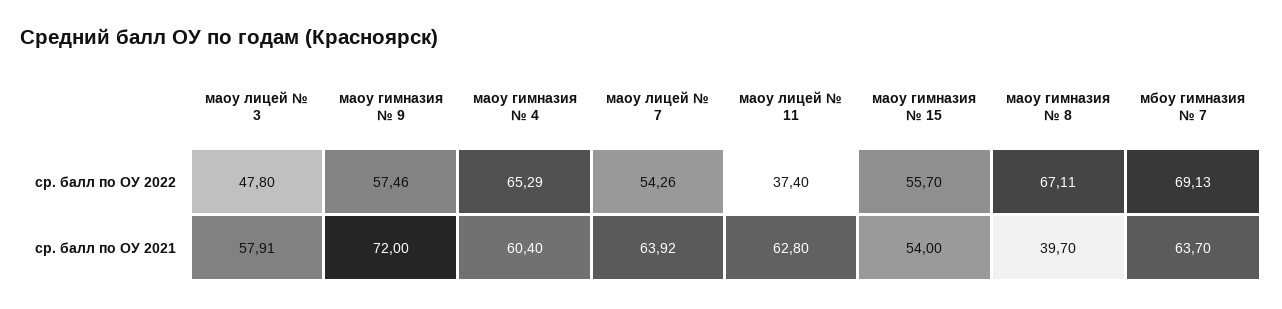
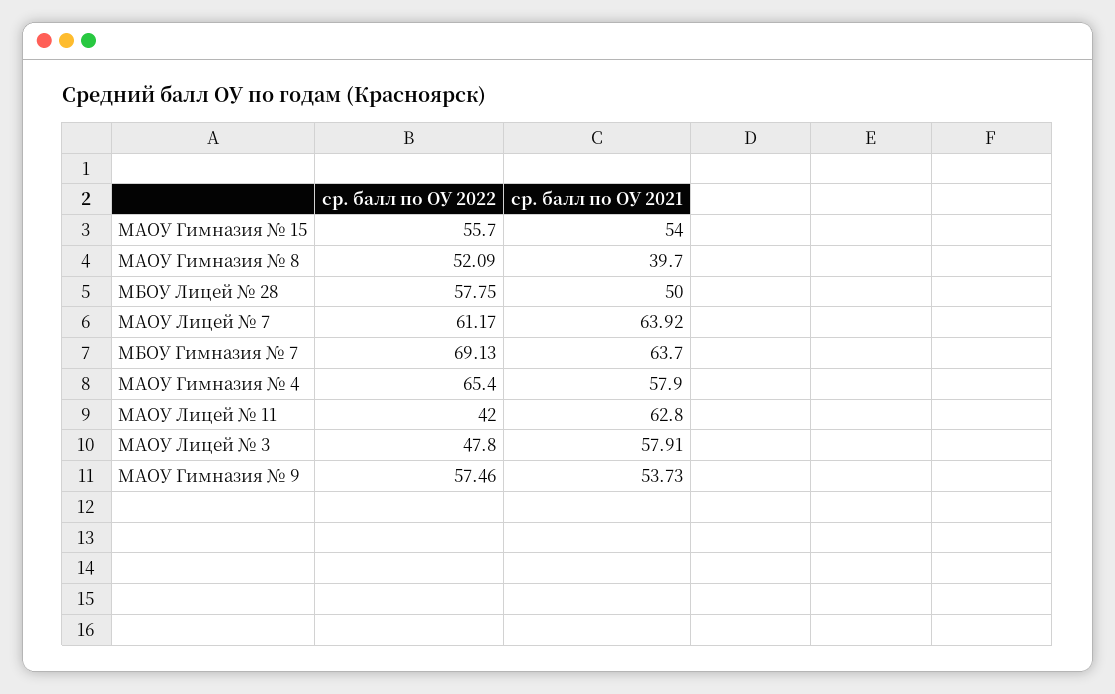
маоу гимназия № 4, ср. балл по ОУ 2022: 65.29 -> 65.4
маоу лицей № 7, ср. балл по ОУ 2022: 54.26 -> 61.17
маоу лицей № 11, ср. балл по ОУ 2022: 37.4 -> 42
маоу гимназия № 8, ср. балл по ОУ 2022: 67.11 -> 52.09
маоу гимназия № 9, ср. балл по ОУ 2021: 72 -> 53.73
маоу гимназия № 4, ср. балл по ОУ 2021: 60.4 -> 57.9
МБОУ Лицей № 28, ср. балл по ОУ 2022: none -> 57.75
МБОУ Лицей № 28, ср. балл по ОУ 2021: none -> 50

